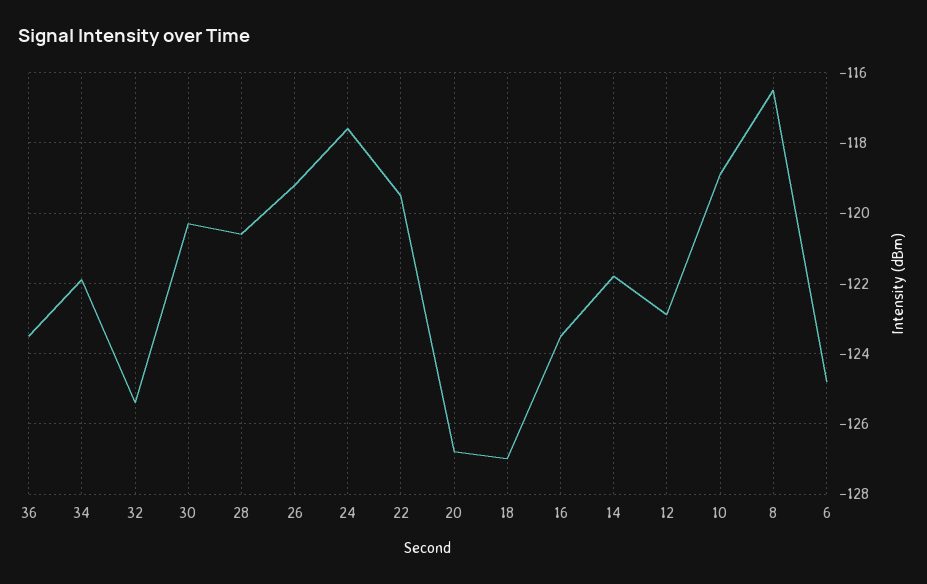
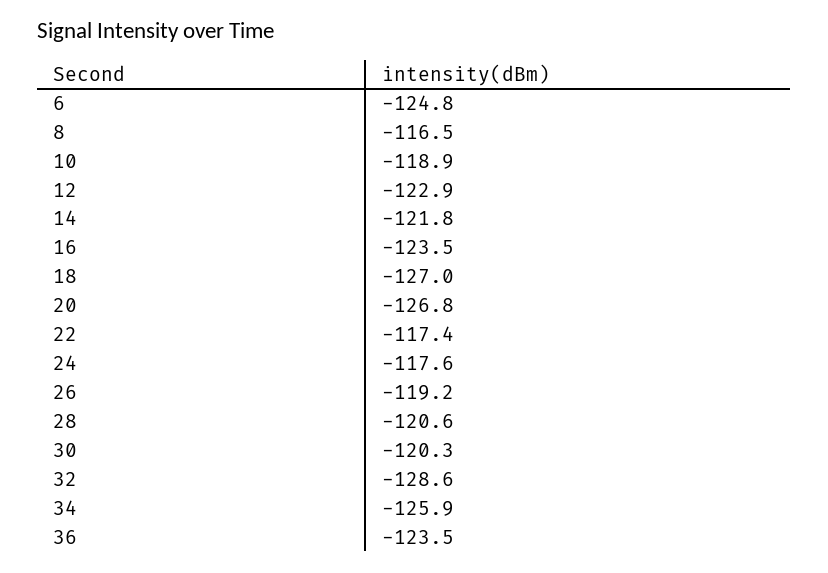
34: -122 -> -125.9
32: -125.5 -> -128.6
22: -119.5 -> -117.4

